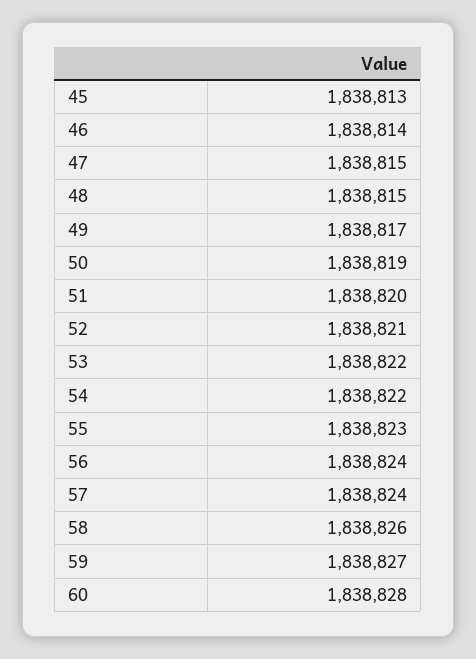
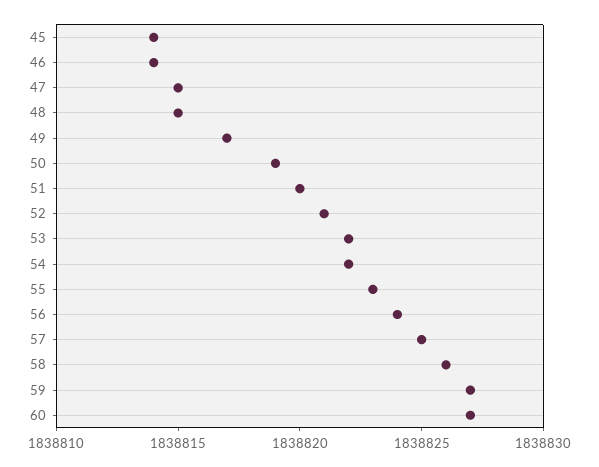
45: 1838813 -> 1838814
57: 1838824 -> 1838825
60: 1838828 -> 1838827

